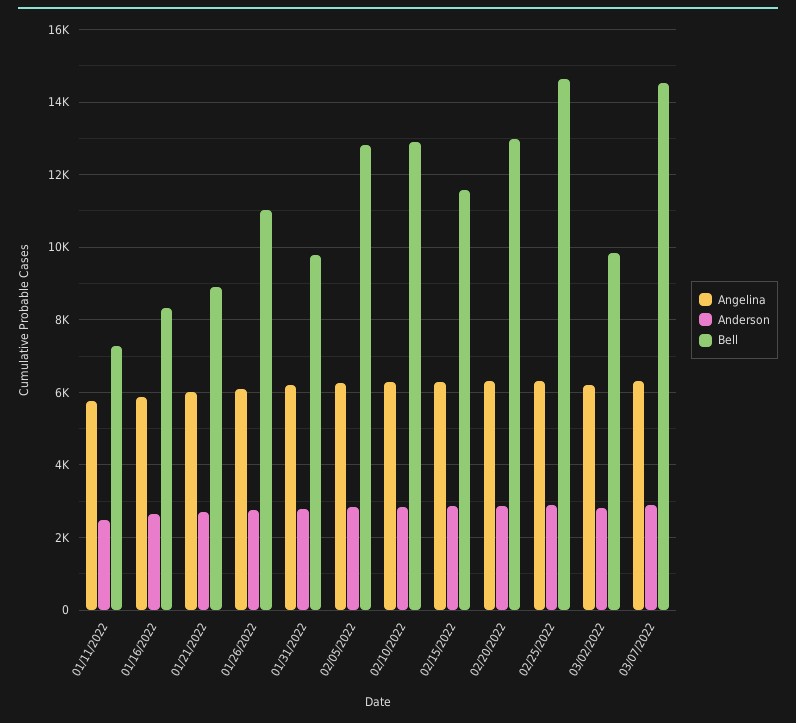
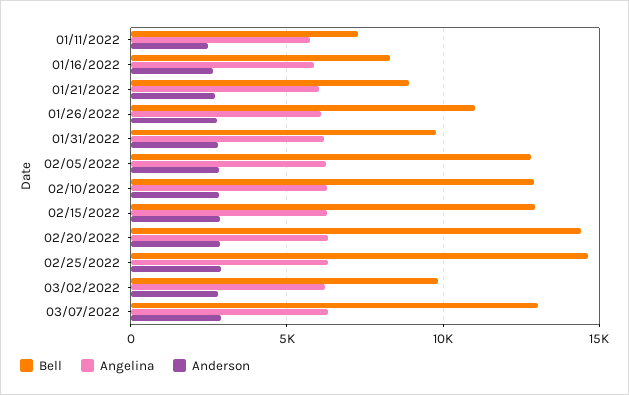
Bell, 02/15/2022: 11600 -> 13000
Bell, 02/20/2022: 13000 -> 14500
Bell, 03/07/2022: 14600 -> 13000

